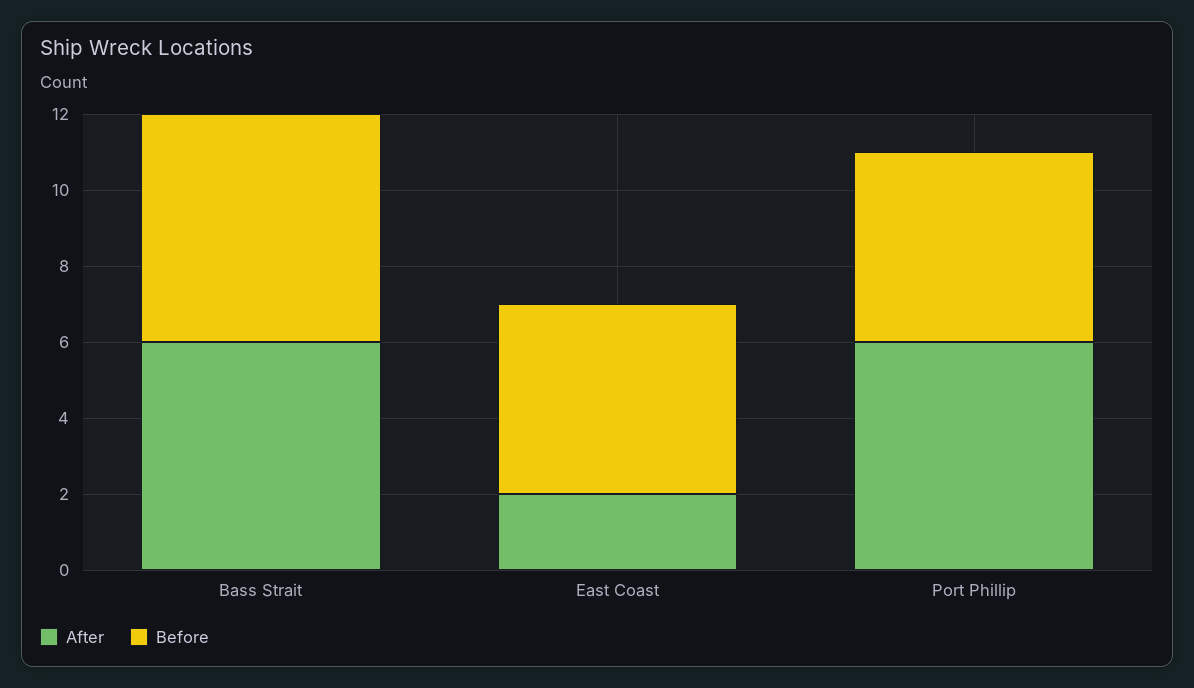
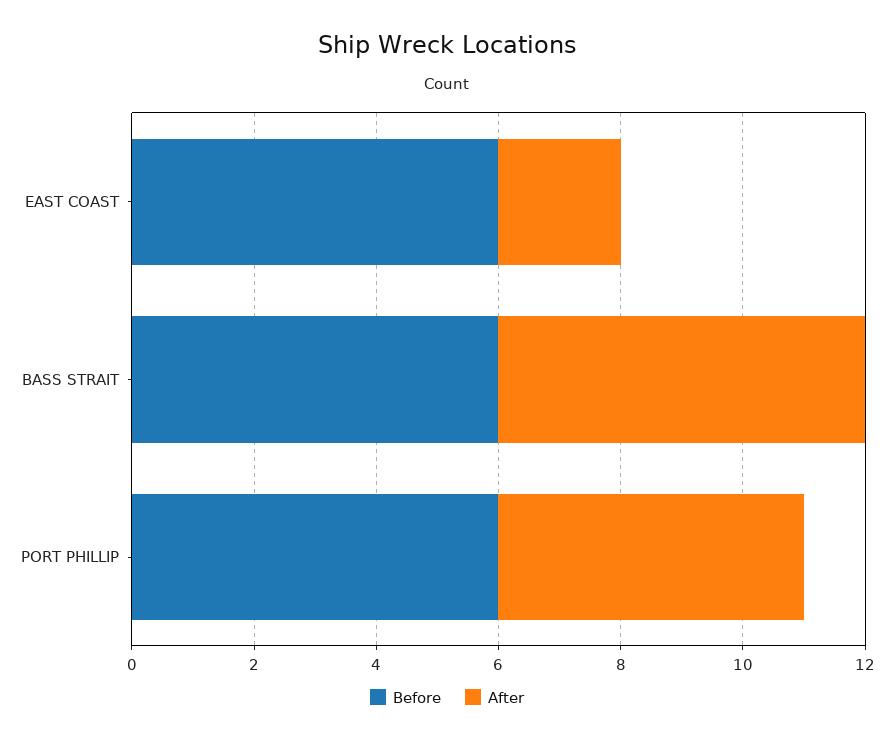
Before, East Coast: 5 -> 6
After, Port Phillip: 6 -> 5
Before, Port Phillip: 5 -> 6

